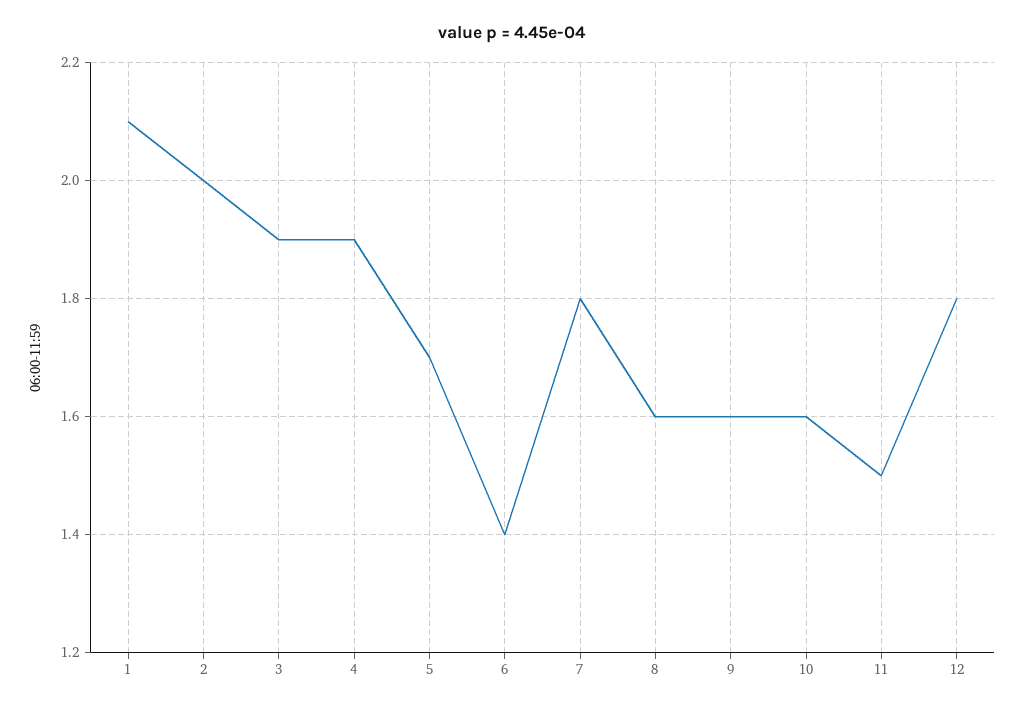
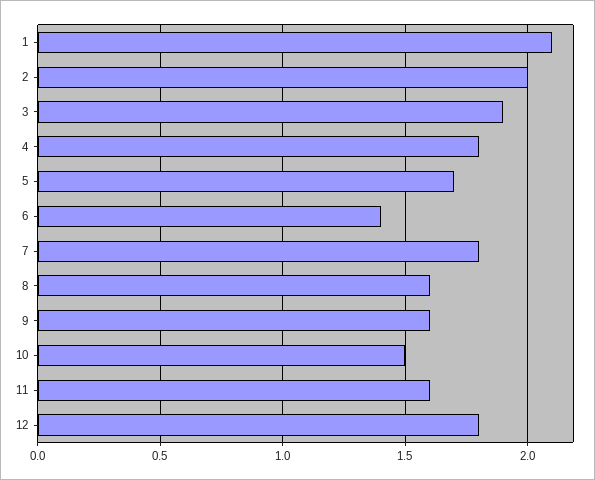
4: 1.9 -> 1.8
10: 1.6 -> 1.5
11: 1.5 -> 1.6

